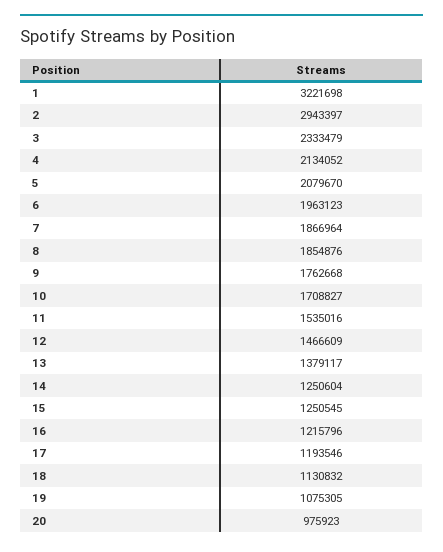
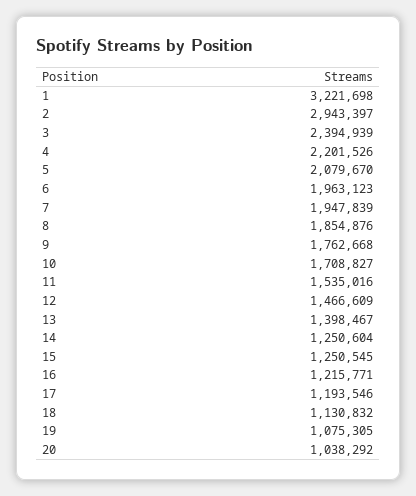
3: 2333479 -> 2394939
4: 2134052 -> 2201526
7: 1866964 -> 1947839
13: 1379117 -> 1398467
16: 1215796 -> 1215771
20: 975923 -> 1038292

